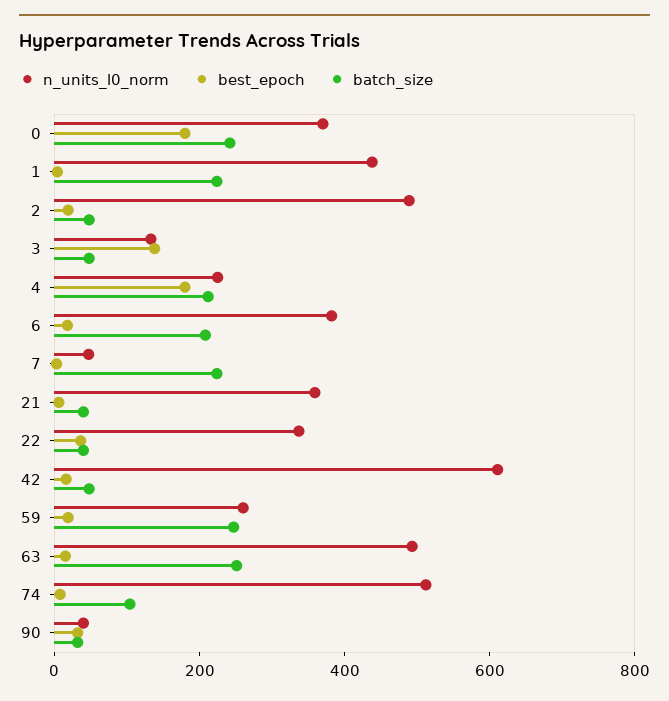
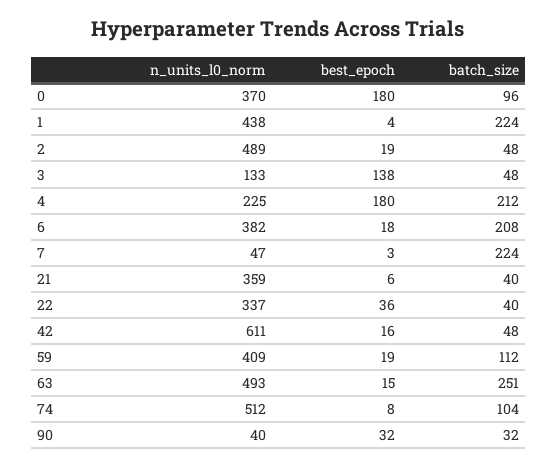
batch_size, 0: 250 -> 96
n_units_l0_norm, 59: 250 -> 409
batch_size, 59: 250 -> 112

